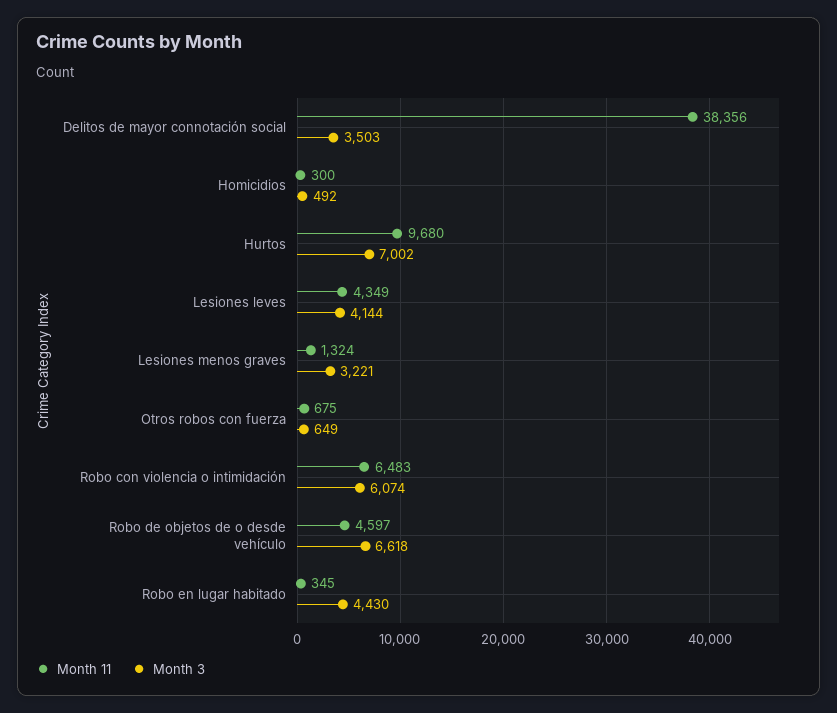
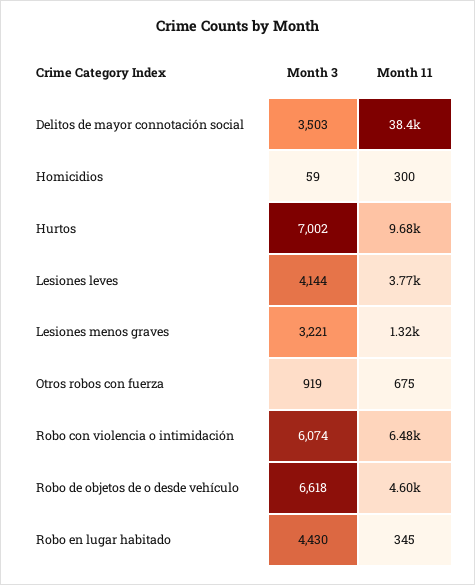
Month 3, Homicidios: 492 -> 59
Month 11, Lesiones leves: 4349 -> 3770
Month 3, Otros robos con fuerza: 649 -> 919

